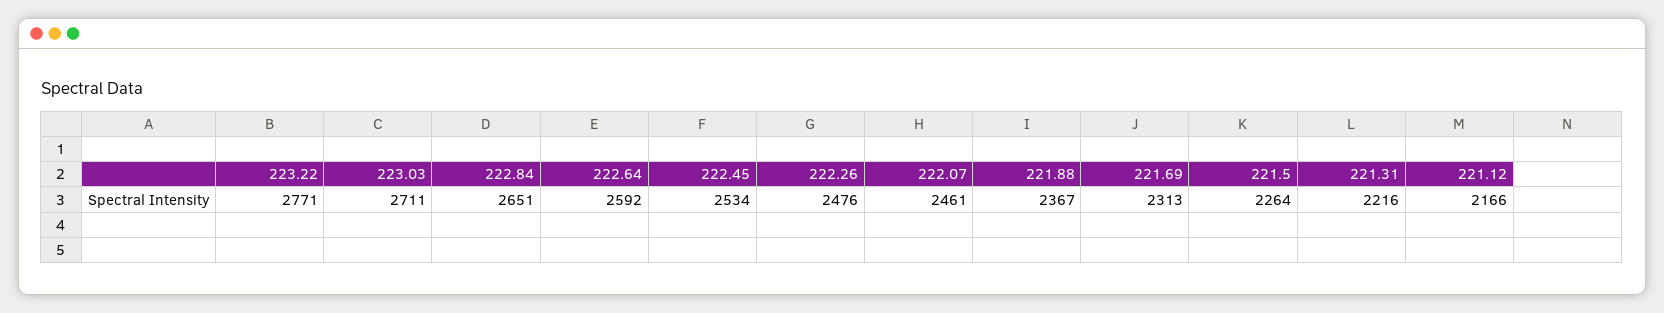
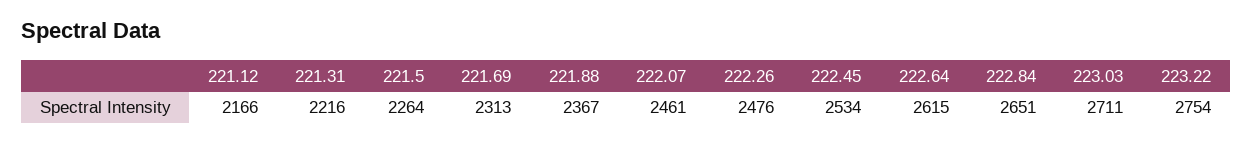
223.22: 2771 -> 2754
222.64: 2592 -> 2615

